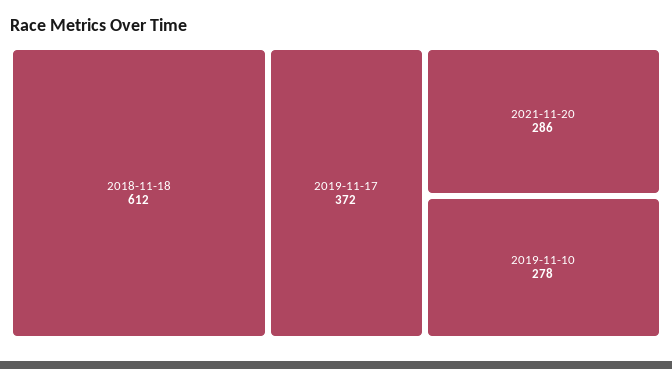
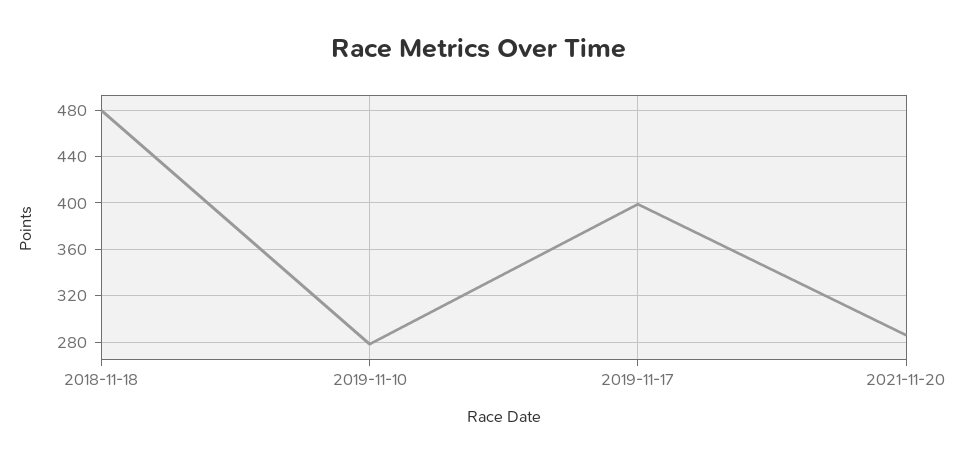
2018-11-18: 612 -> 480
2019-11-17: 372 -> 400

